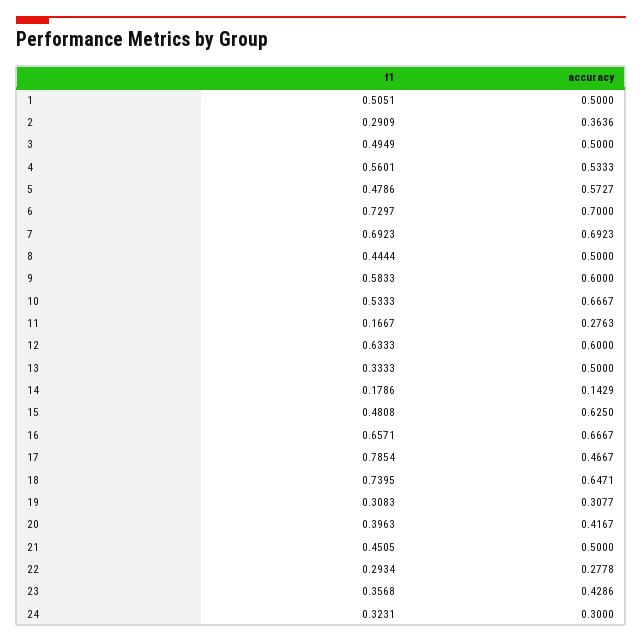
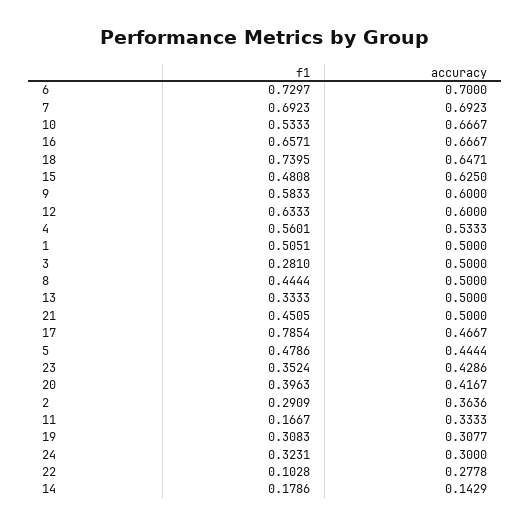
f1, 3: 0.4949 -> 0.281
accuracy, 5: 0.5727 -> 0.4444
accuracy, 11: 0.2763 -> 0.3333
f1, 22: 0.2934 -> 0.1028
f1, 23: 0.3568 -> 0.3524

